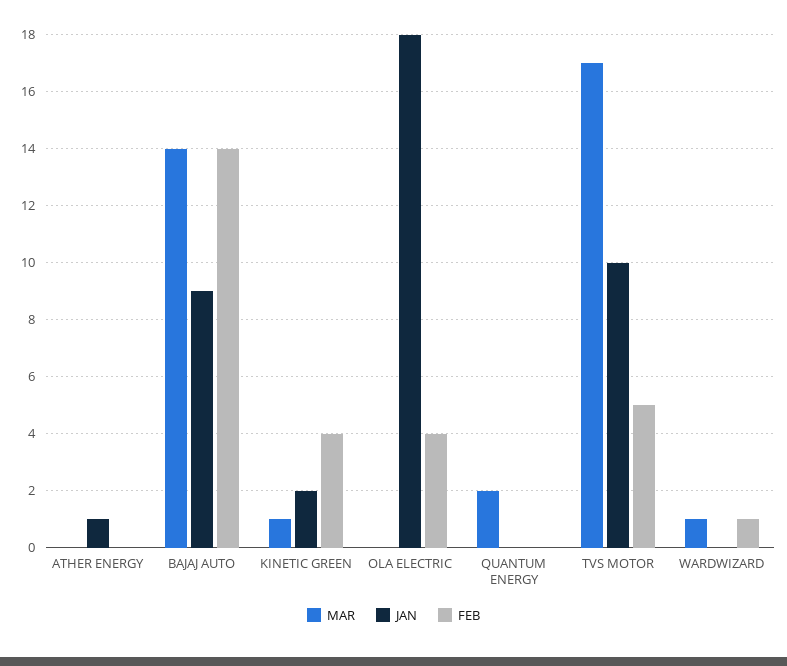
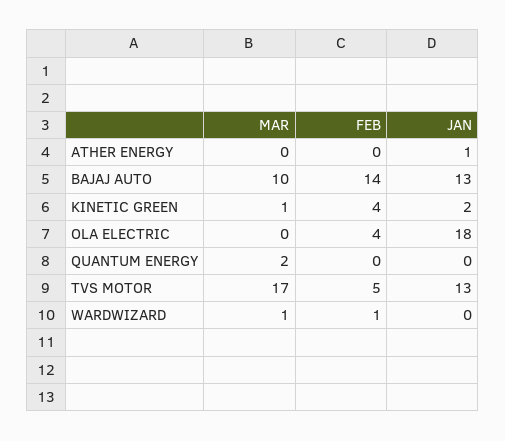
MAR, BAJAJ AUTO: 14 -> 10
JAN, BAJAJ AUTO: 9 -> 13
JAN, TVS MOTOR: 10 -> 13

